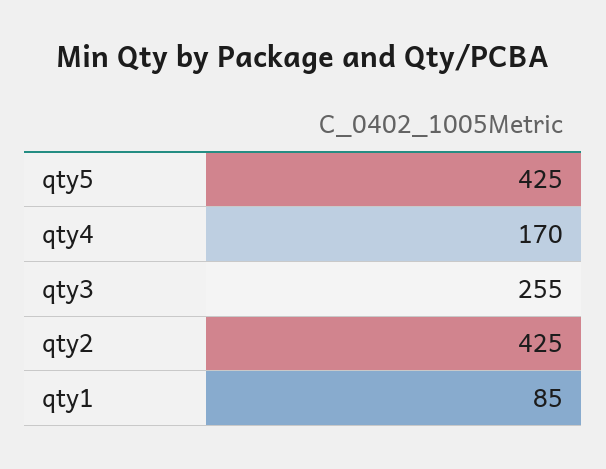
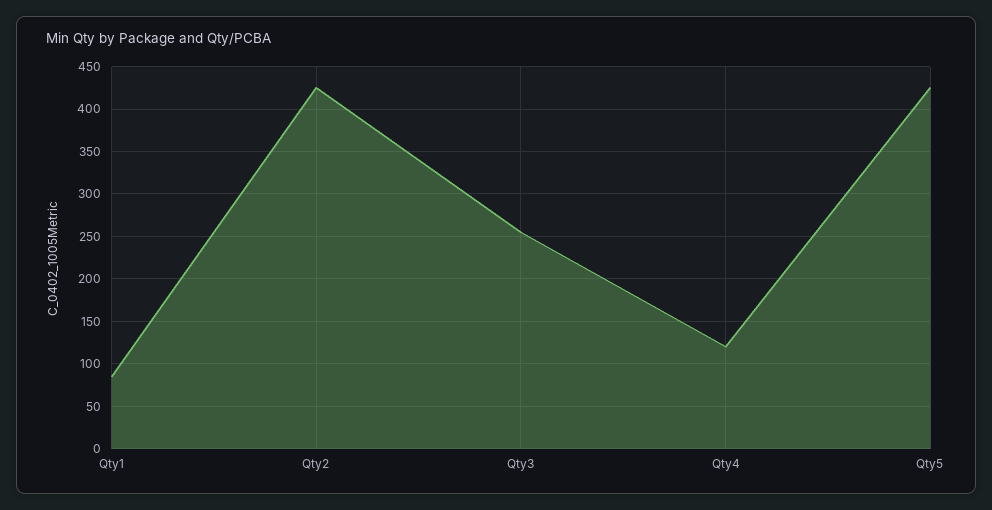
qty4: 170 -> 120

